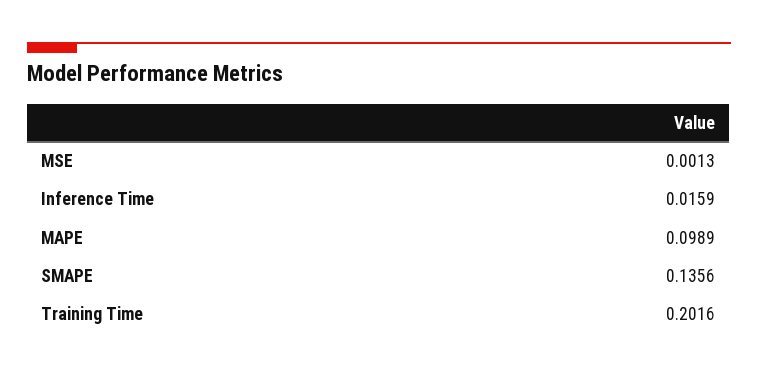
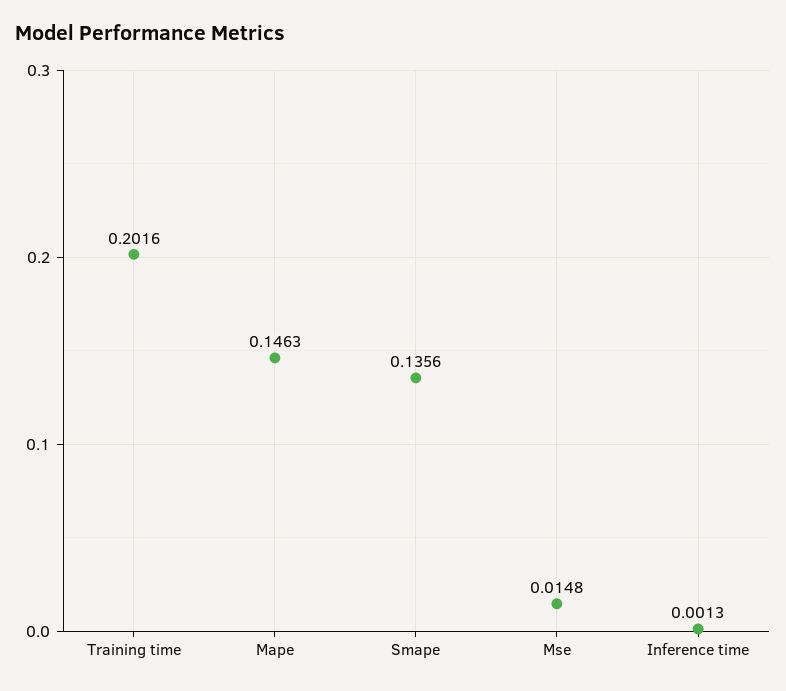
MSE: 0.0013 -> 0.0148
Inference Time: 0.0159 -> 0.0013
MAPE: 0.0989 -> 0.1463

